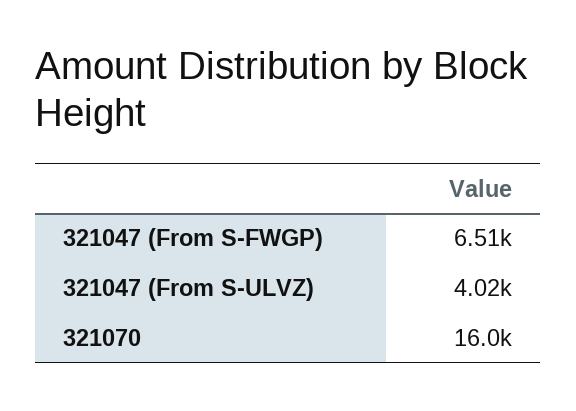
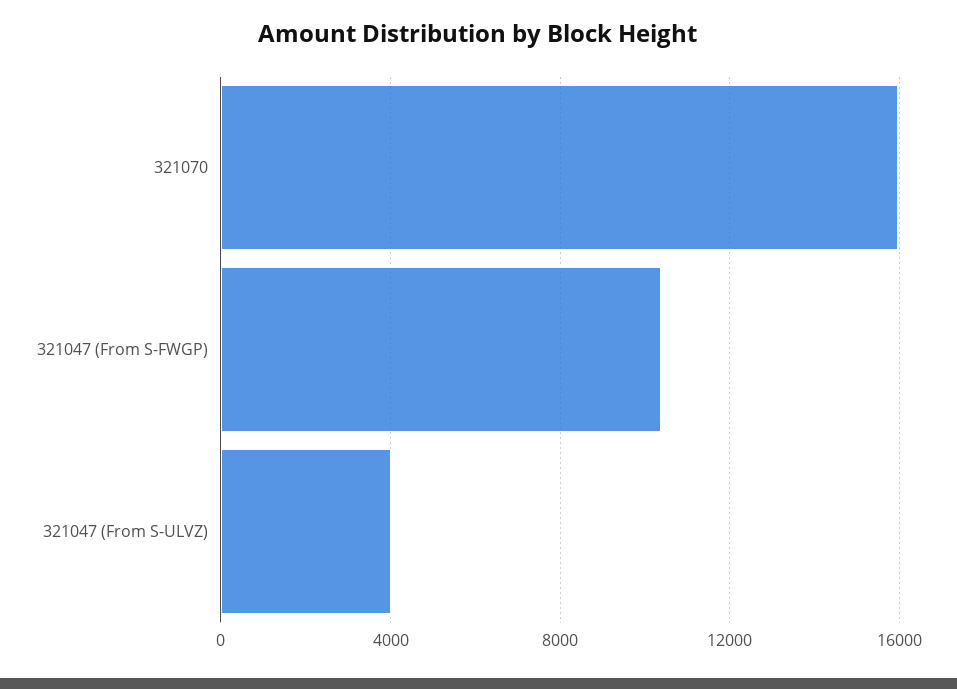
321047 (From S-FWGP): 6510 -> 10500

